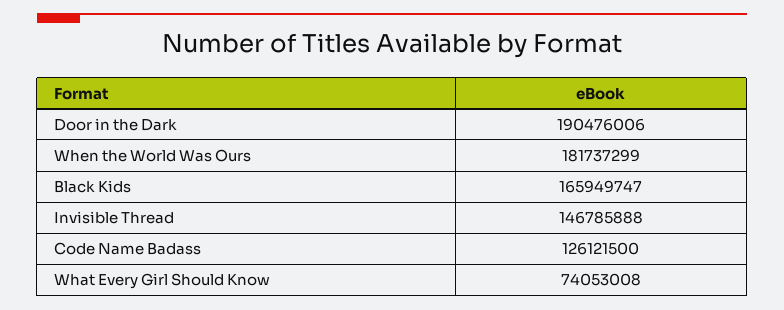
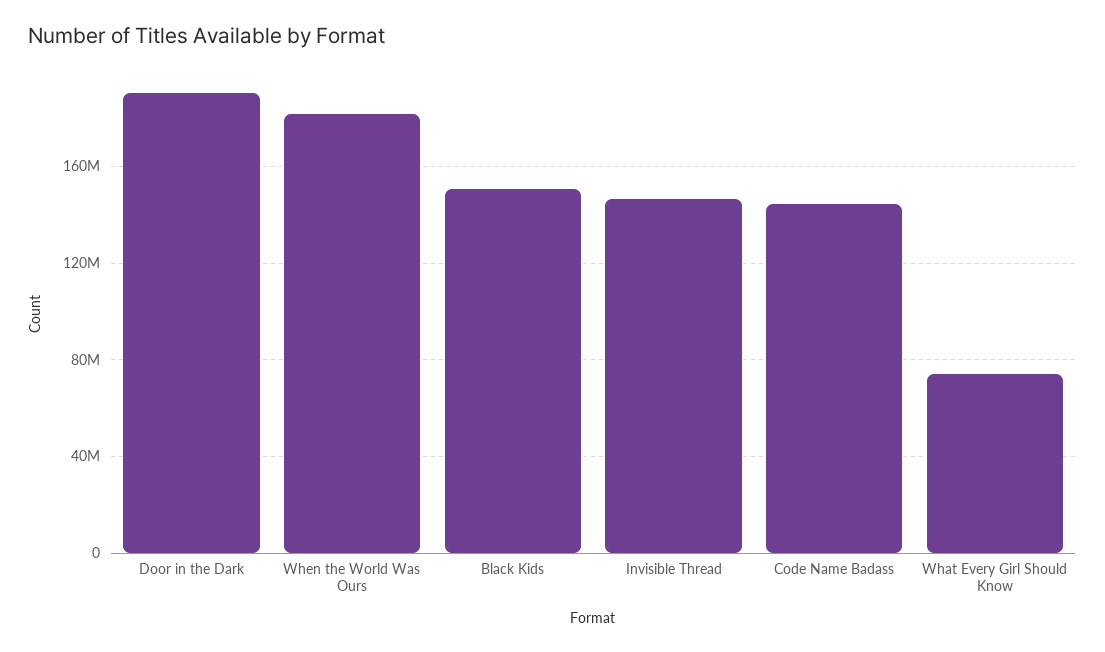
Black Kids: 165949747 -> 150000000
Code Name Badass: 126121500 -> 145000000

